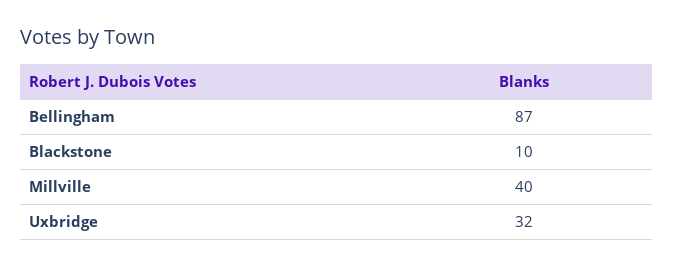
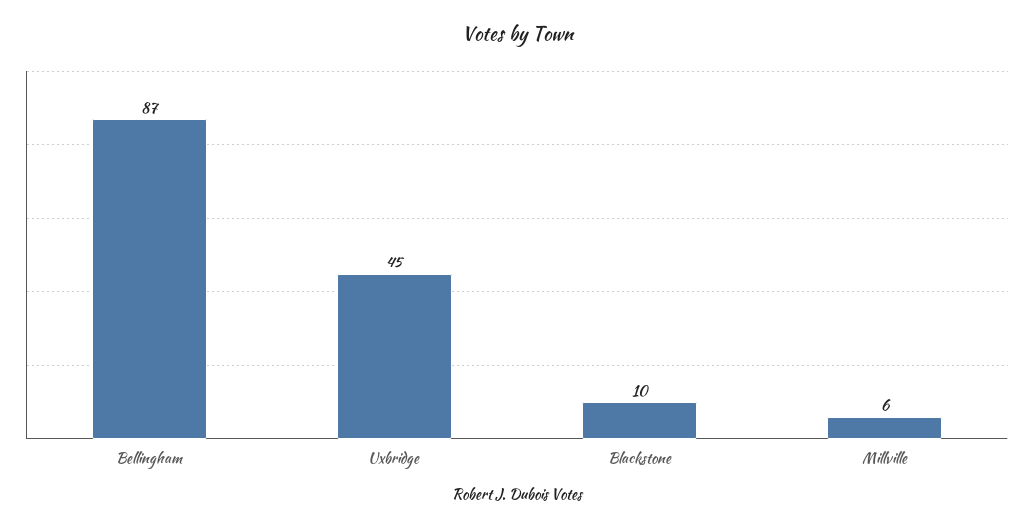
Millville: 40 -> 6
Uxbridge: 32 -> 45

